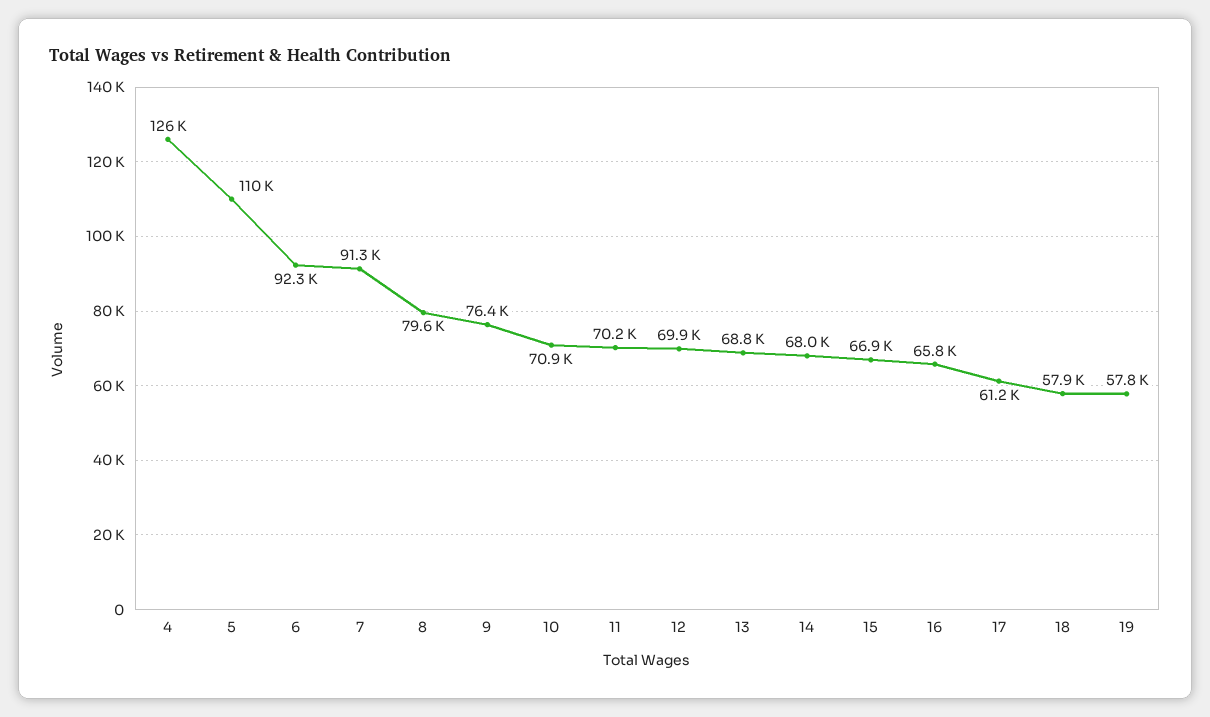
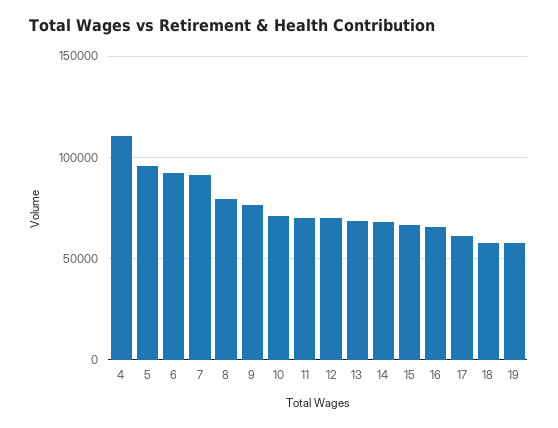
4: 126000 -> 110000
5: 110000 -> 95000

